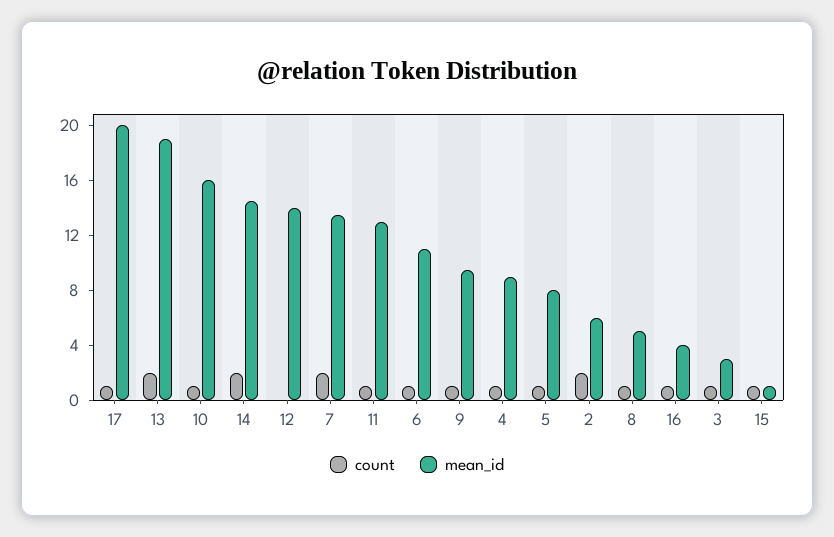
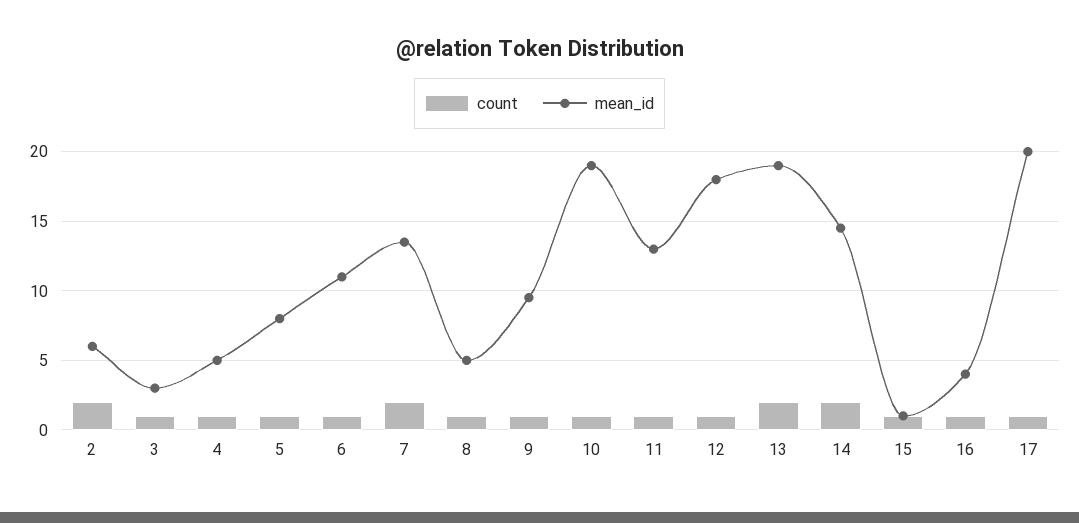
mean_id, 10: 16 -> 19
count, 12: 0 -> 1
mean_id, 12: 14 -> 18
mean_id, 4: 9 -> 5

